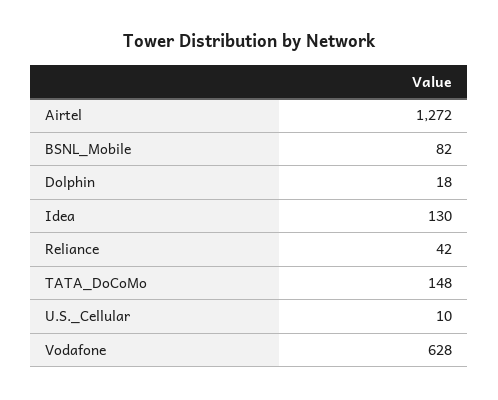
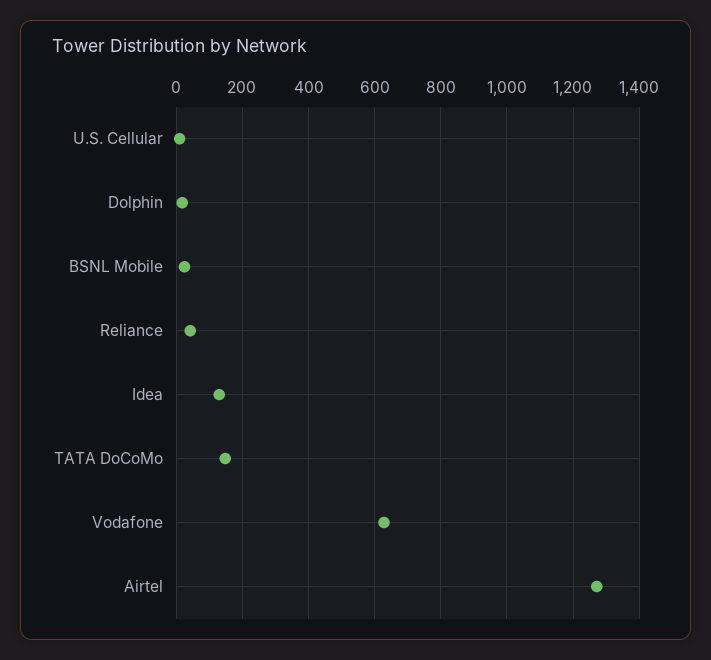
BSNL_Mobile: 82 -> 20

